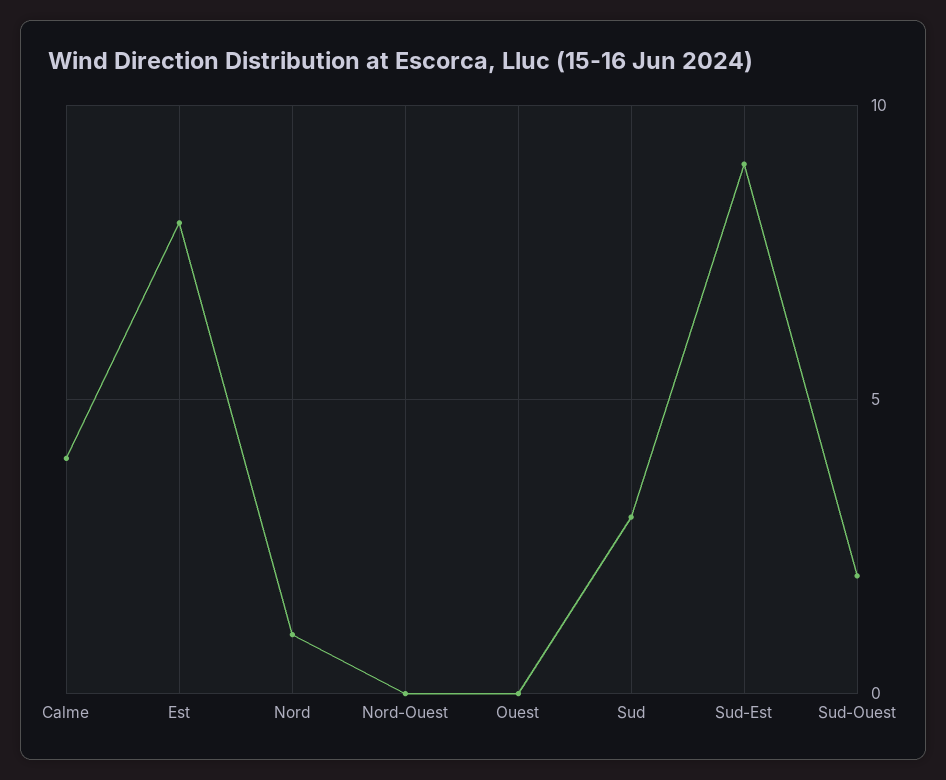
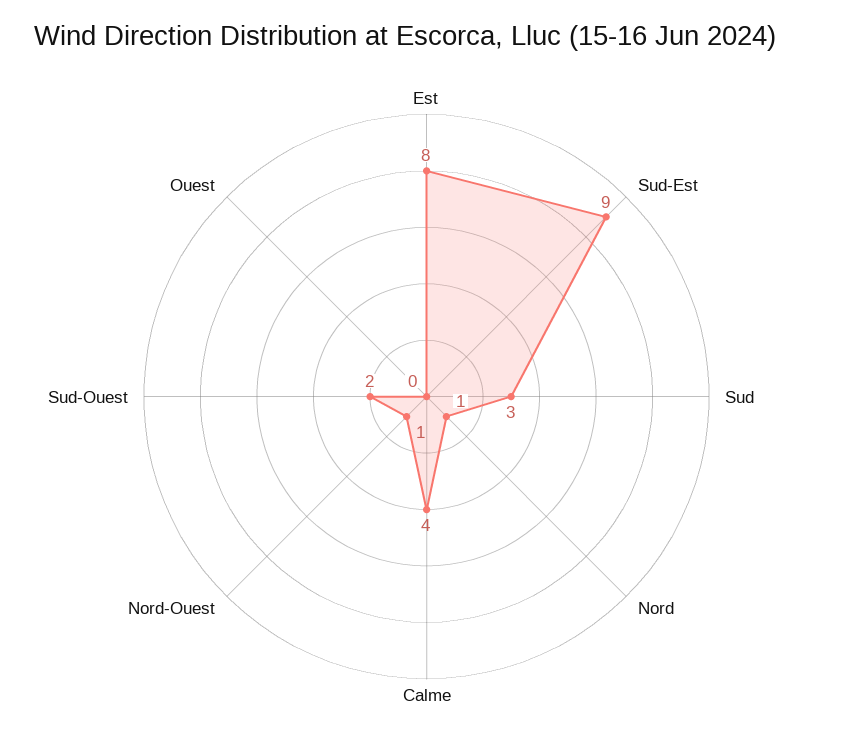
Nord-Ouest: 0 -> 1

